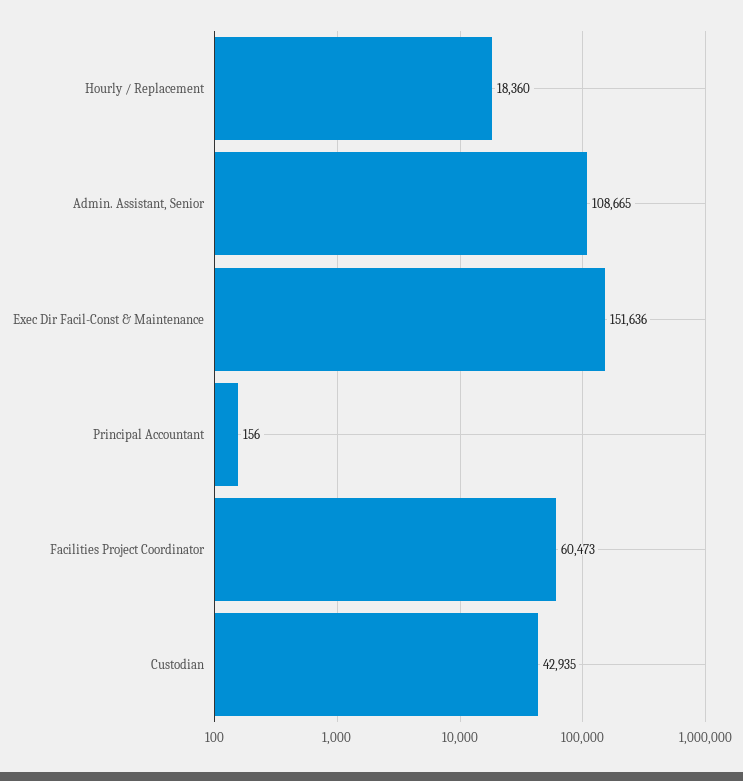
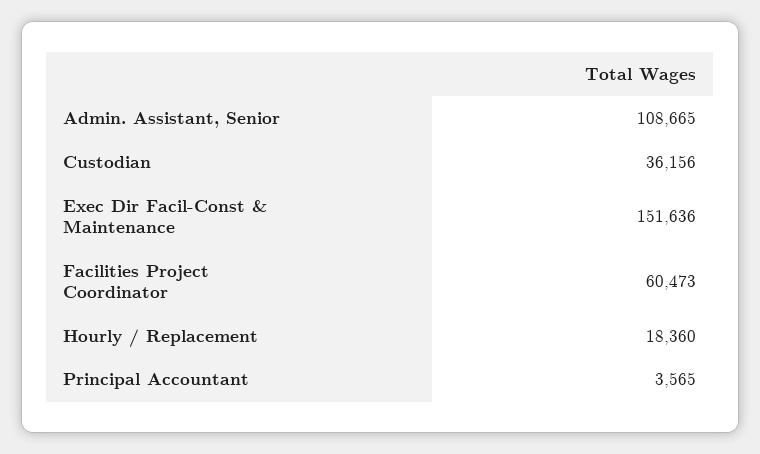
Principal Accountant: 156 -> 3565
Custodian: 42935 -> 36156

